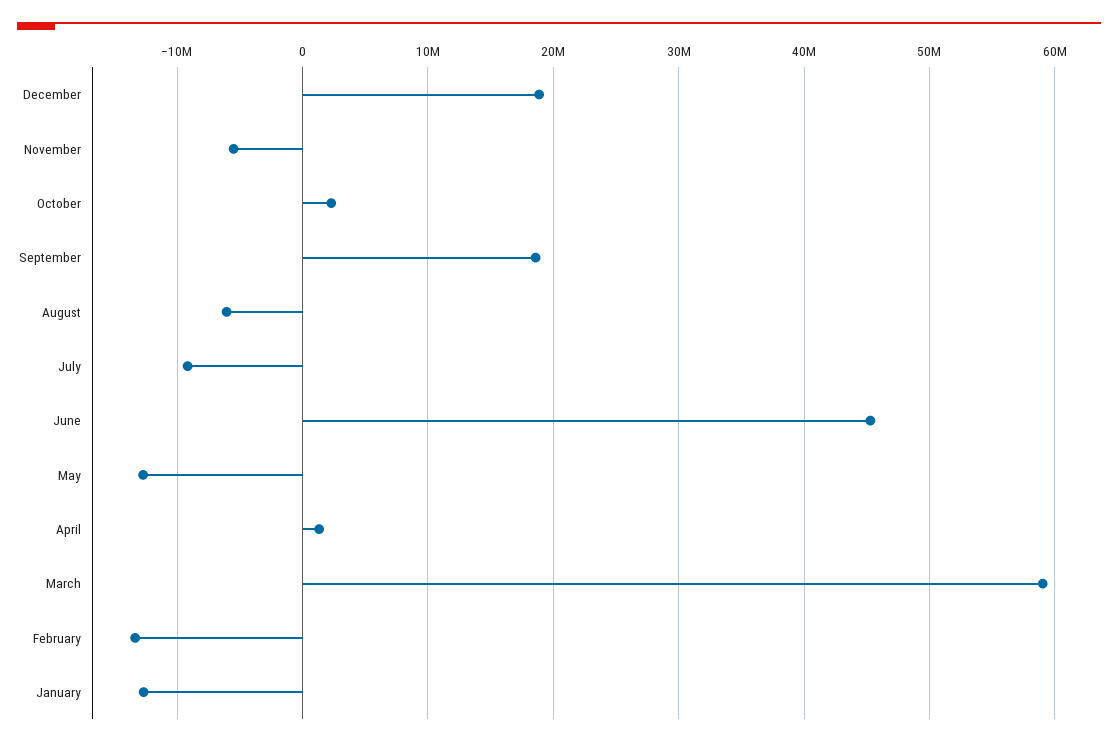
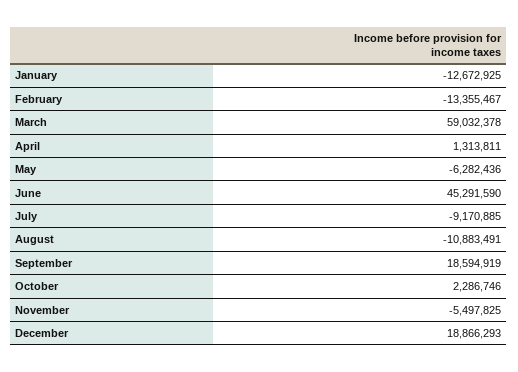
August: -6000000 -> -10883491
May: -13000000 -> -6282436

